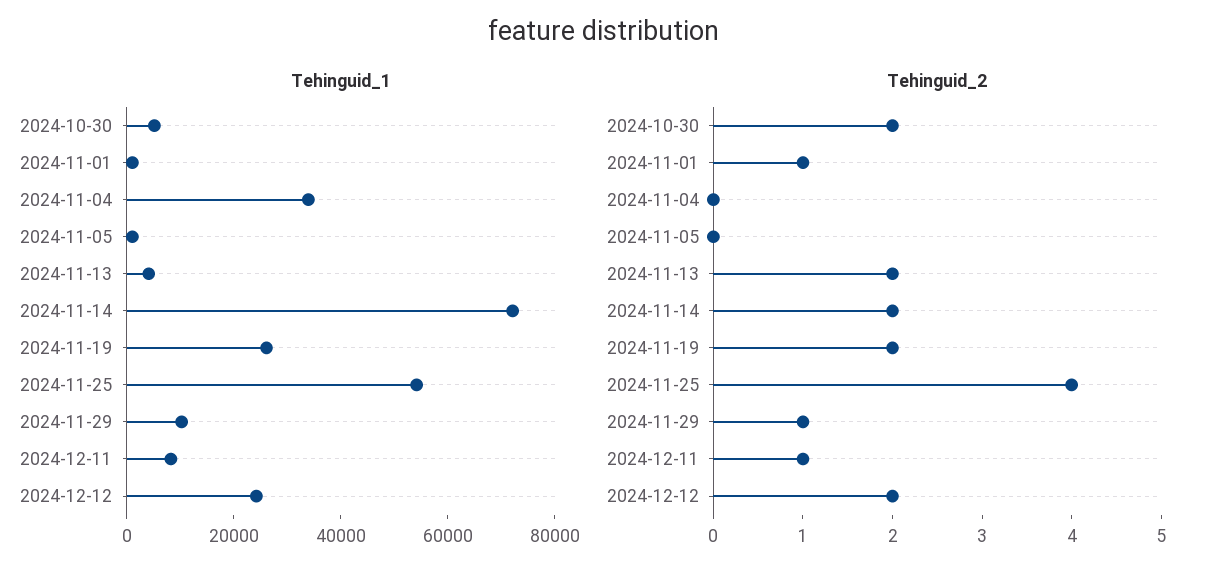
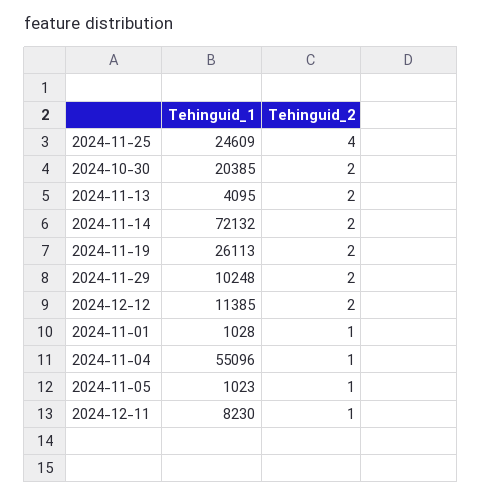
Tehinguid_1, 2024-10-30: 5000 -> 20385
Tehinguid_1, 2024-11-04: 35000 -> 55096
Tehinguid_1, 2024-11-25: 55000 -> 24609
Tehinguid_1, 2024-12-12: 25000 -> 11385
Tehinguid_2, 2024-11-04: 0 -> 1
Tehinguid_2, 2024-11-05: 0 -> 1
Tehinguid_2, 2024-11-29: 1 -> 2

